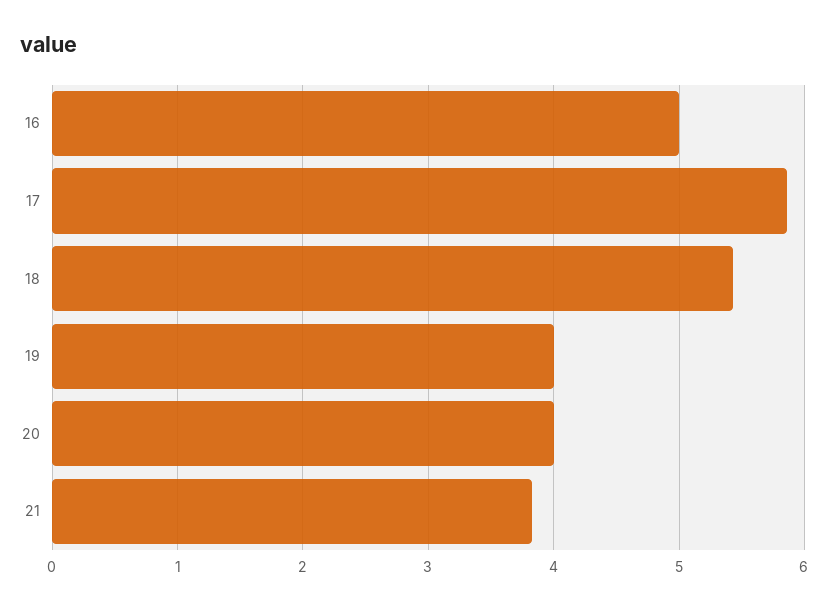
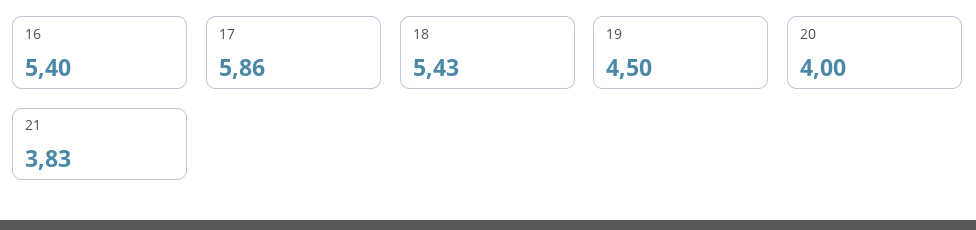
16: 5 -> 5.4
19: 4 -> 4.5

